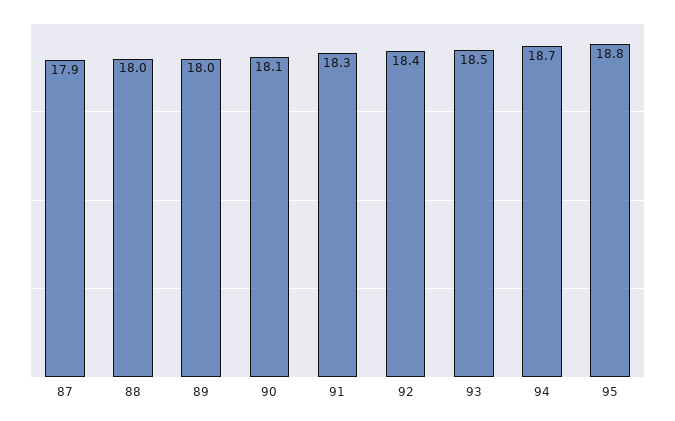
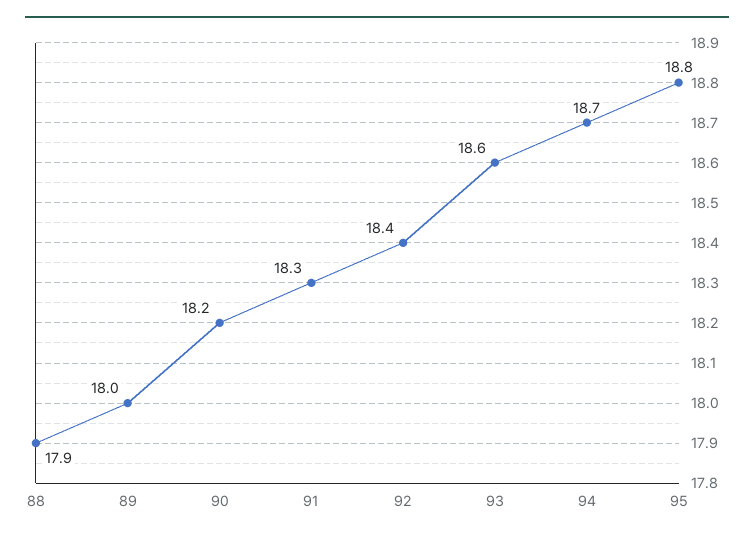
87: 17.9 -> none
88: 18 -> 17.9
90: 18.1 -> 18.2
93: 18.5 -> 18.6

